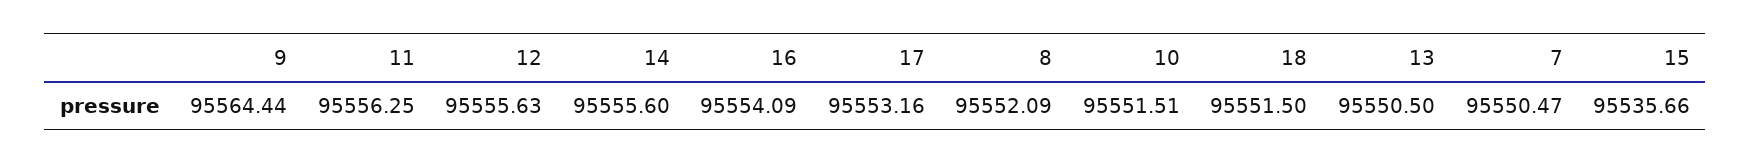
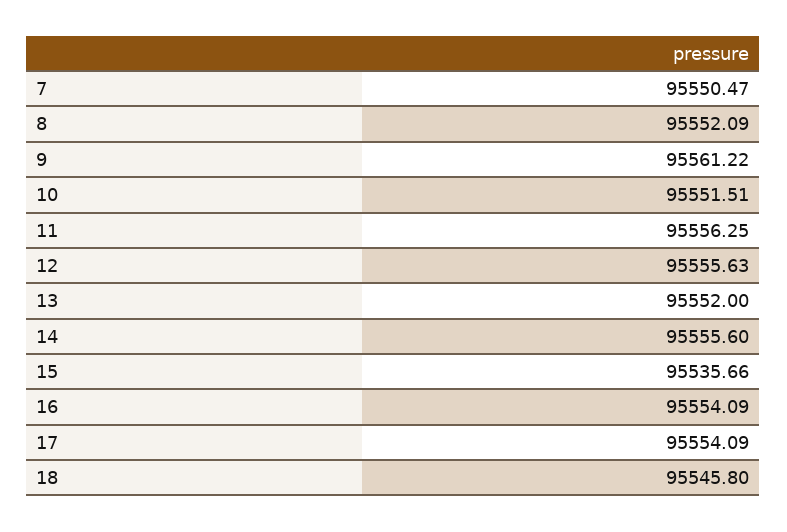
9: 95564.44 -> 95561.22
17: 95553.16 -> 95554.09
18: 95551.5 -> 95545.8
13: 95550.5 -> 95552

